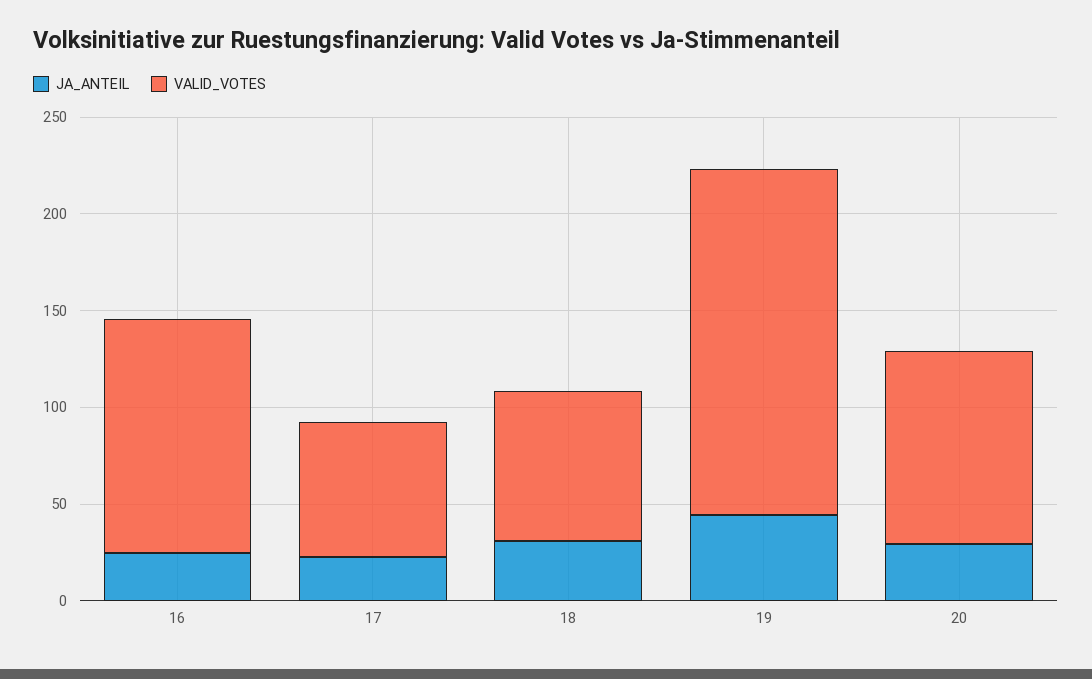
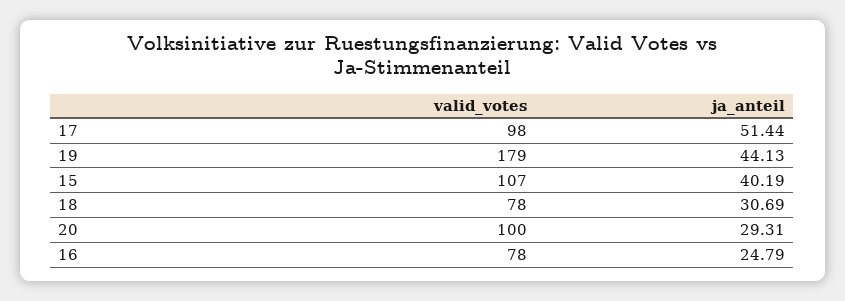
VALID_VOTES, 16: 120 -> 78
JA_ANTEIL, 17: 20 -> 51.44
VALID_VOTES, 17: 70 -> 98
VALID_VOTES, 15: none -> 107
JA_ANTEIL, 15: none -> 40.19

